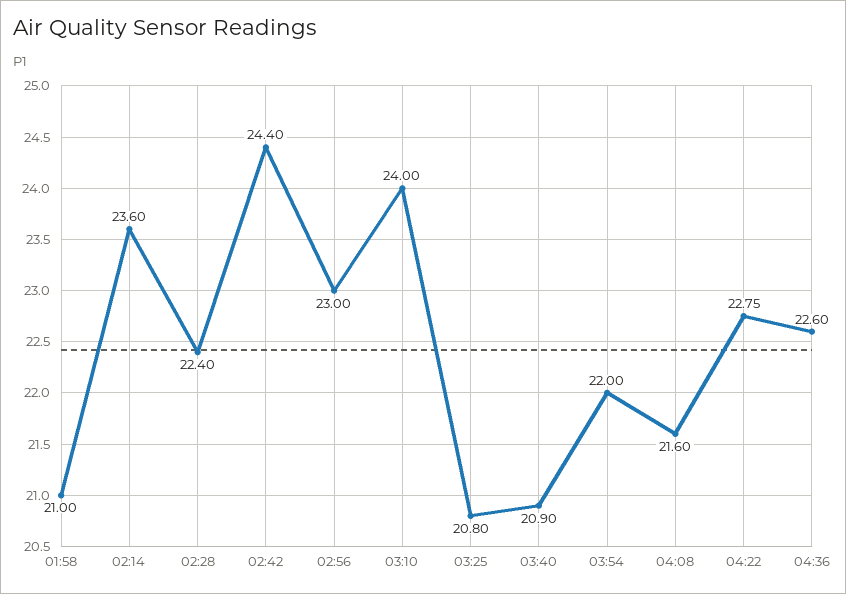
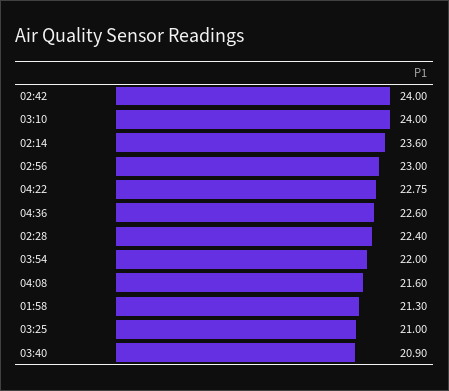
01:58: 21 -> 21.3
02:42: 24.4 -> 24
03:25: 20.8 -> 21

